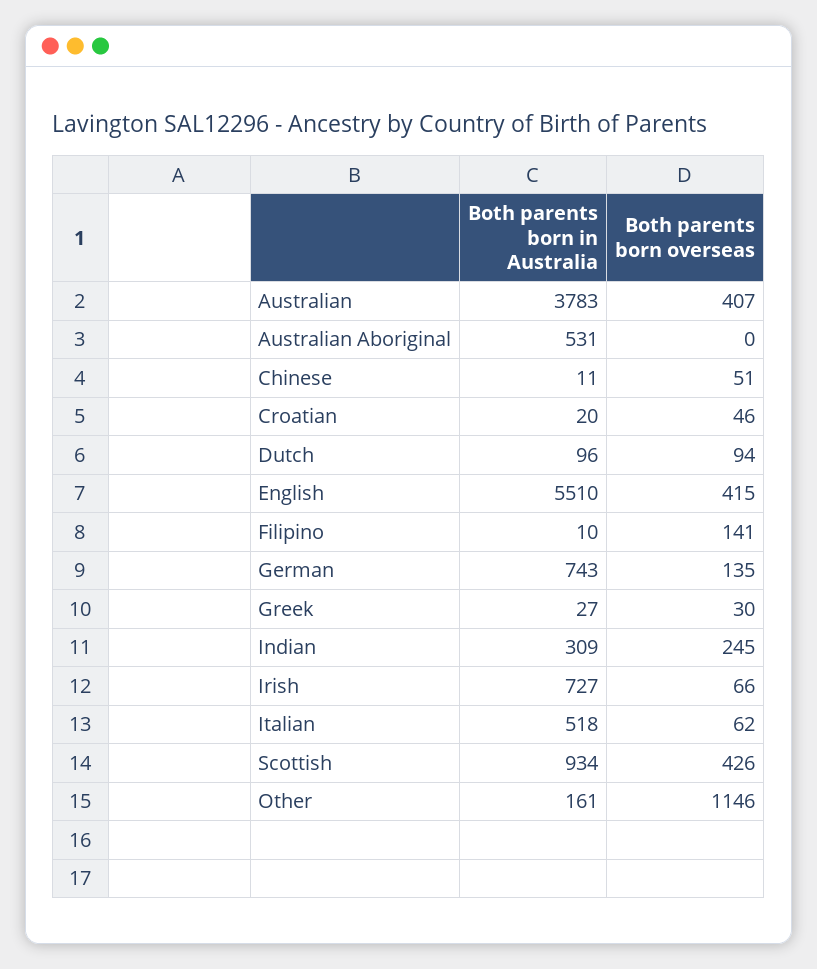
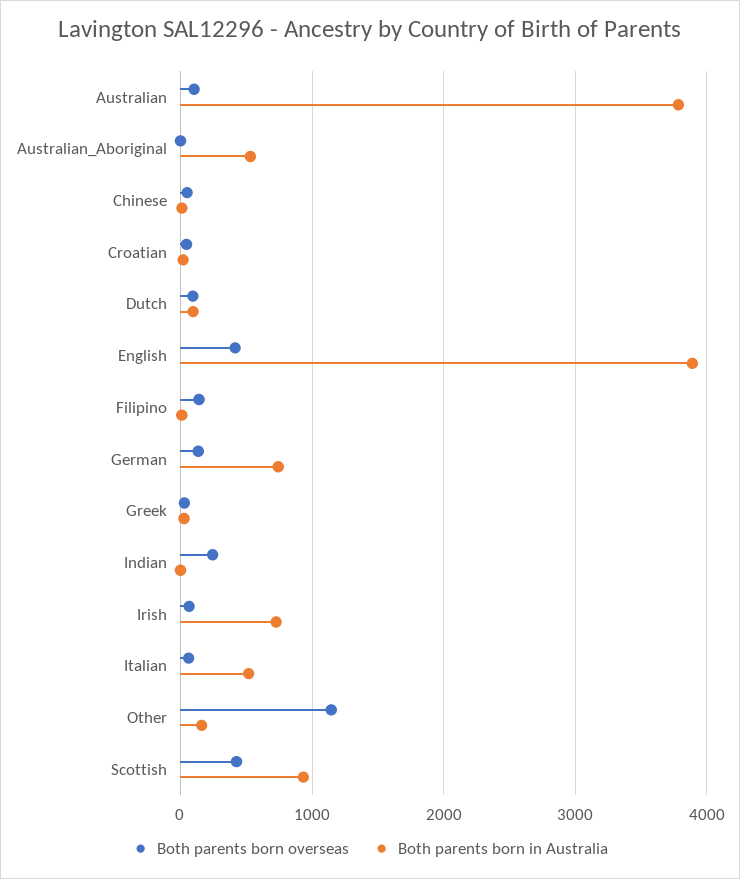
Both parents born overseas, Australian: 407 -> 100
Both parents born in Australia, English: 5510 -> 3900
Both parents born in Australia, Indian: 309 -> 0

